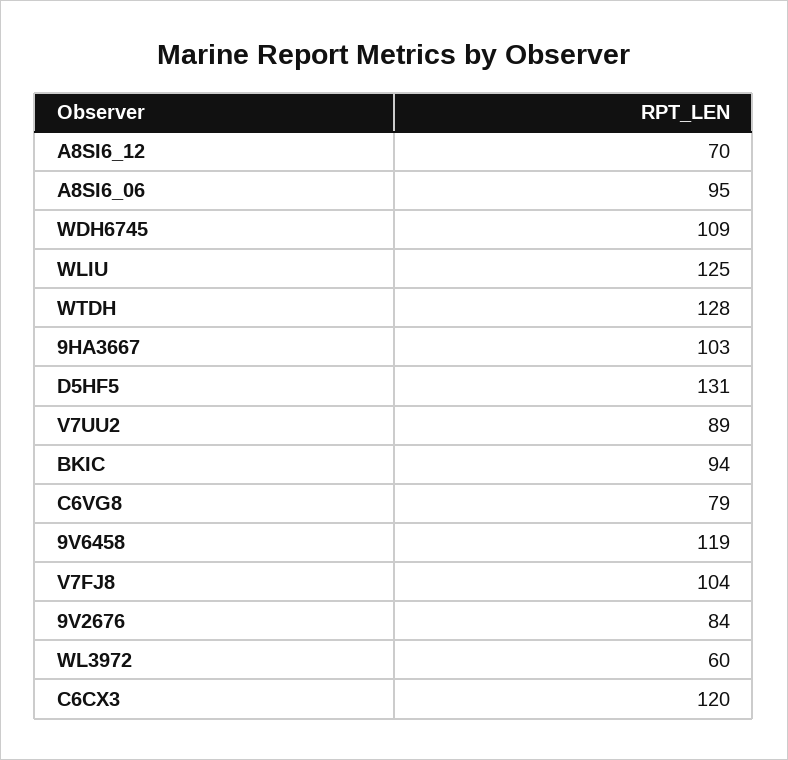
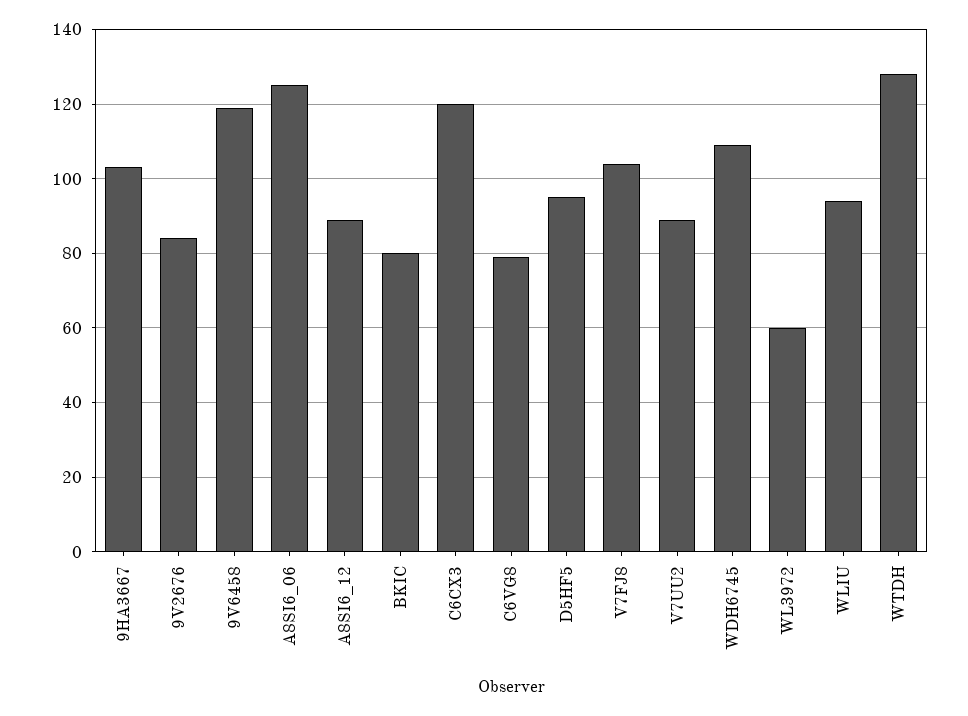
A8SI6_12: 70 -> 90
A8SI6_06: 95 -> 125
WLIU: 125 -> 95
D5HF5: 131 -> 95
BKIC: 94 -> 80

